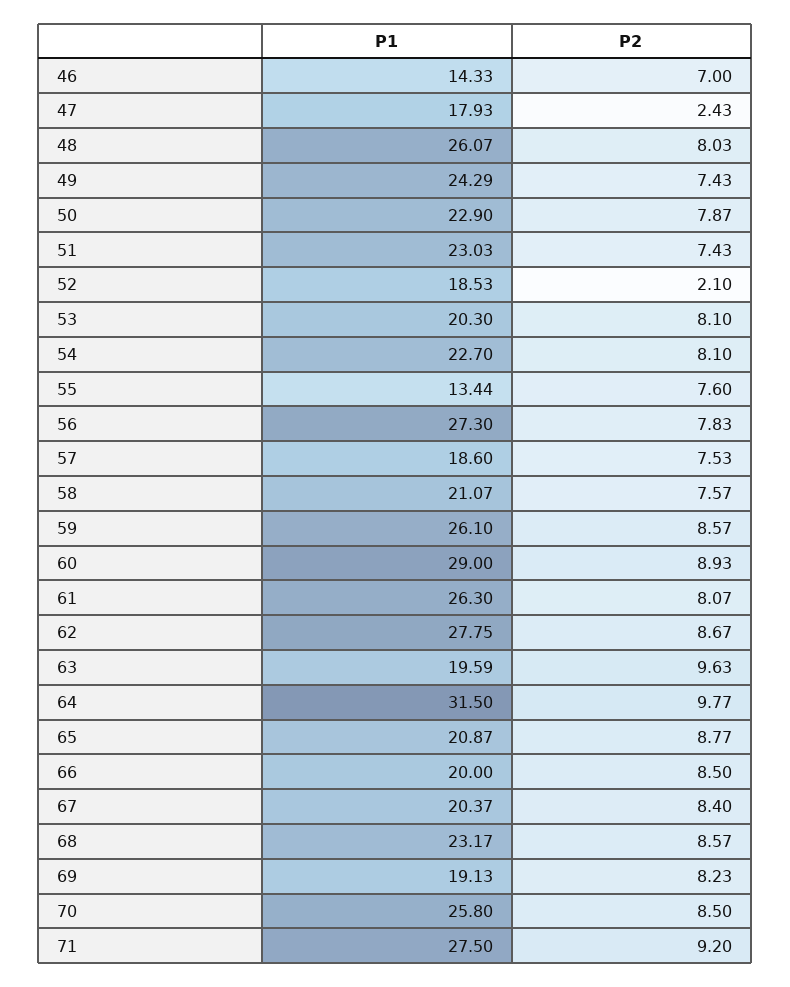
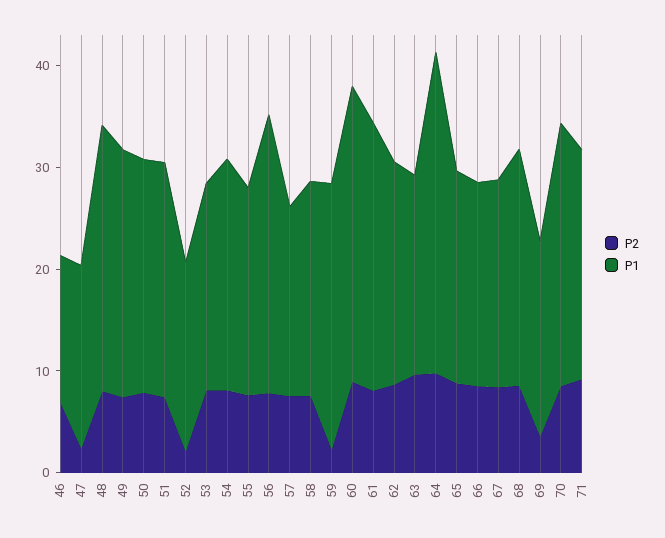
P1, 55: 13.44 -> 20
P2, 59: 8.57 -> 2
P1, 62: 27.75 -> 22
P2, 69: 8.23 -> 4
P1, 71: 27.5 -> 22

